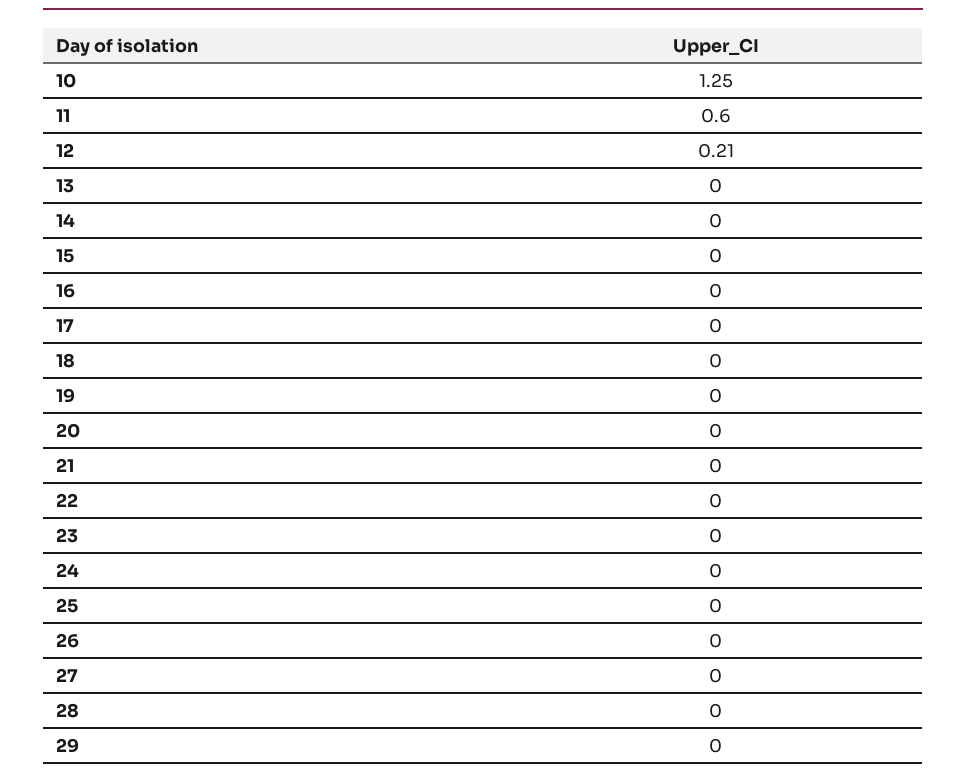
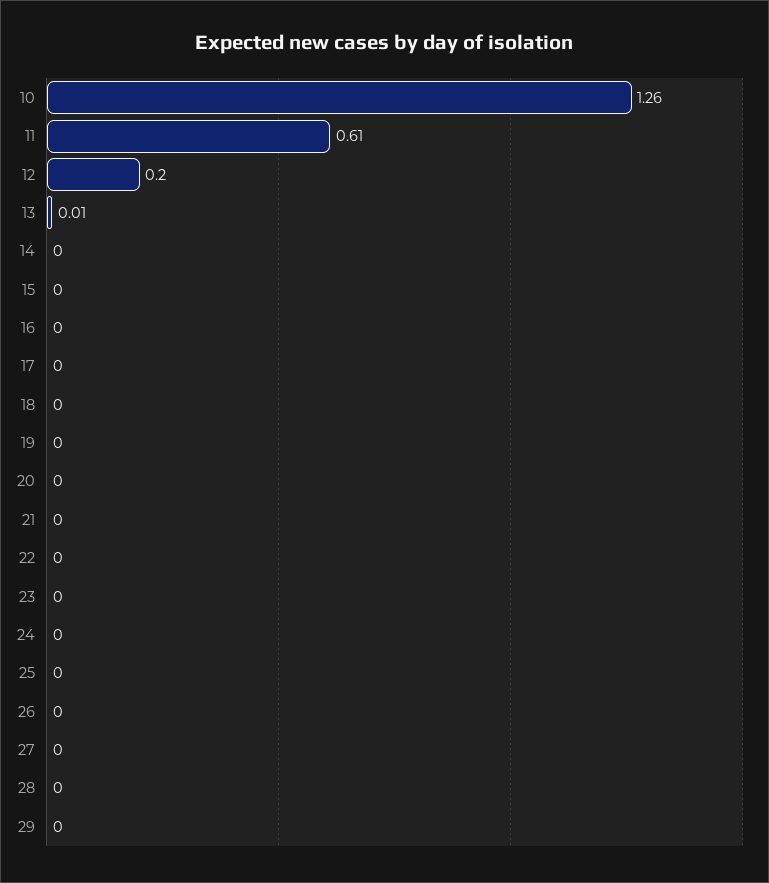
10: 1.25 -> 1.26
11: 0.6 -> 0.61
12: 0.21 -> 0.2
13: 0 -> 0.01

